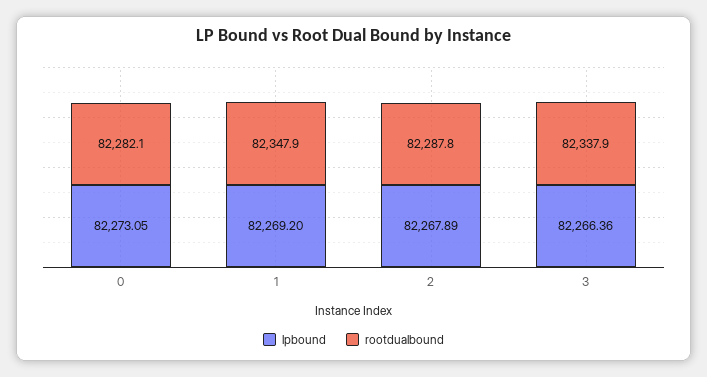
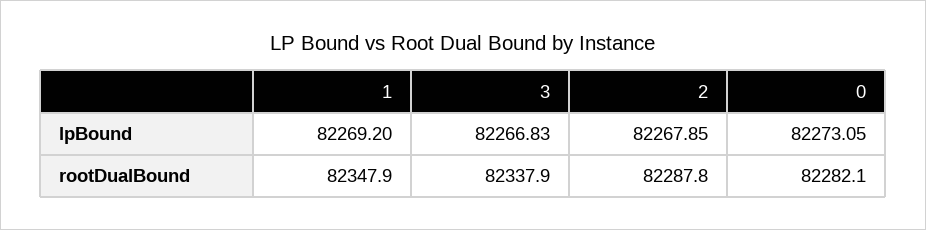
lpbound, 2: 82267.89 -> 82267.85
lpbound, 3: 82266.36 -> 82266.83

